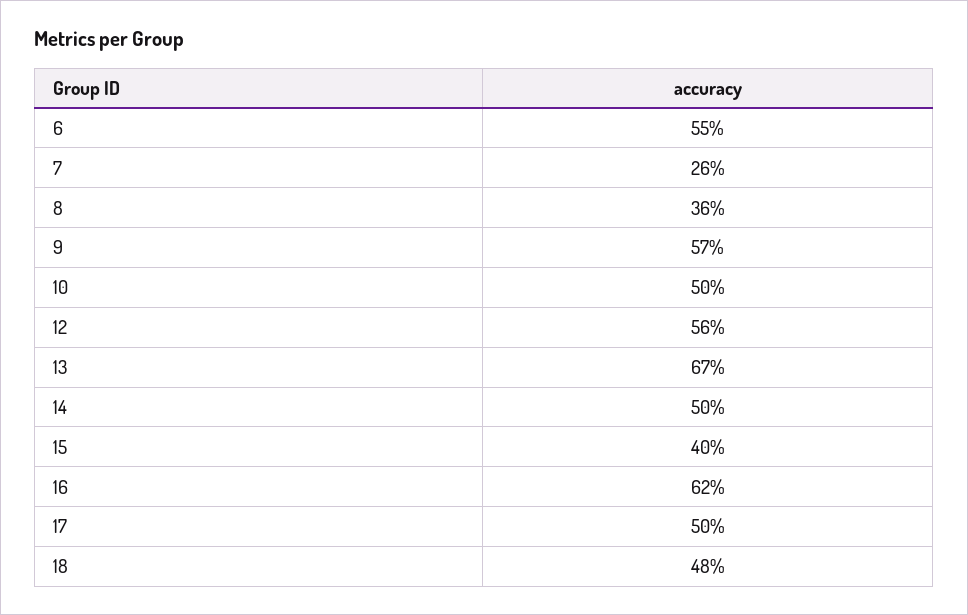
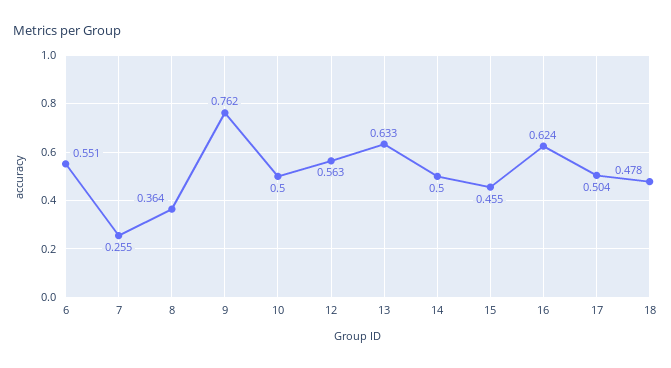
9: 0.57 -> 0.762
13: 0.67 -> 0.633
15: 0.4 -> 0.455

